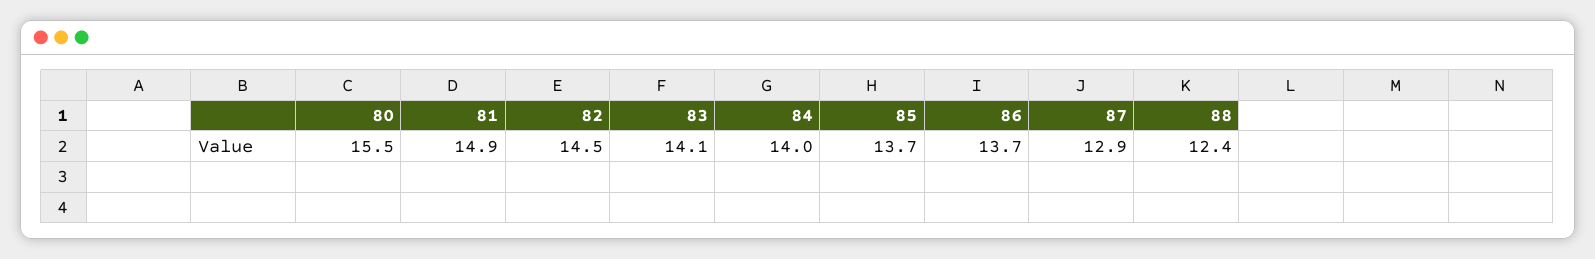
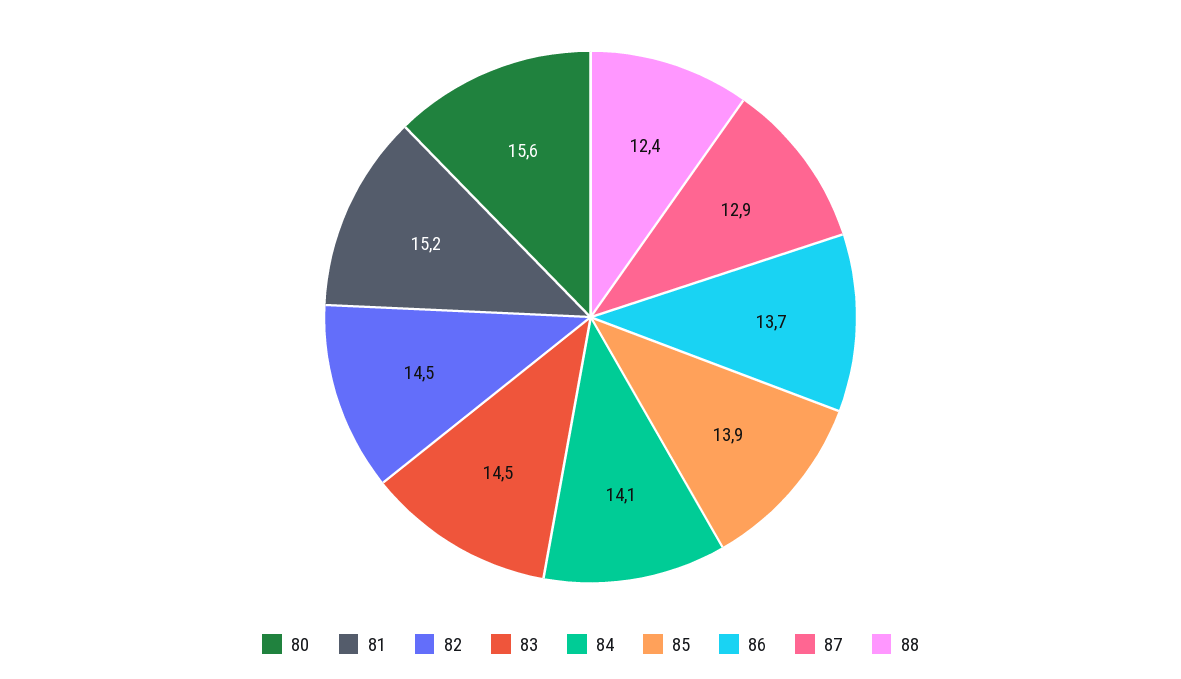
80: 15.5 -> 15.6
81: 14.9 -> 15.2
83: 14.1 -> 14.5
84: 14 -> 14.1
85: 13.7 -> 13.9

